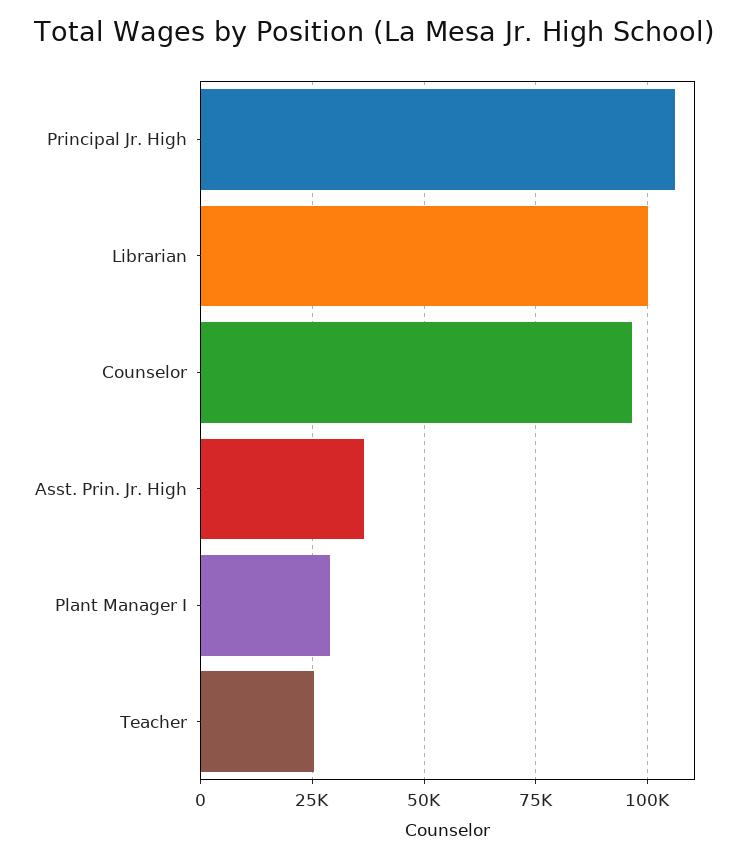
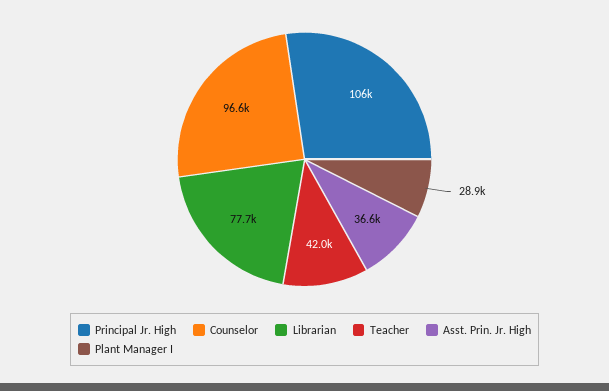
Librarian: 100000 -> 77700
Teacher: 25000 -> 42000

